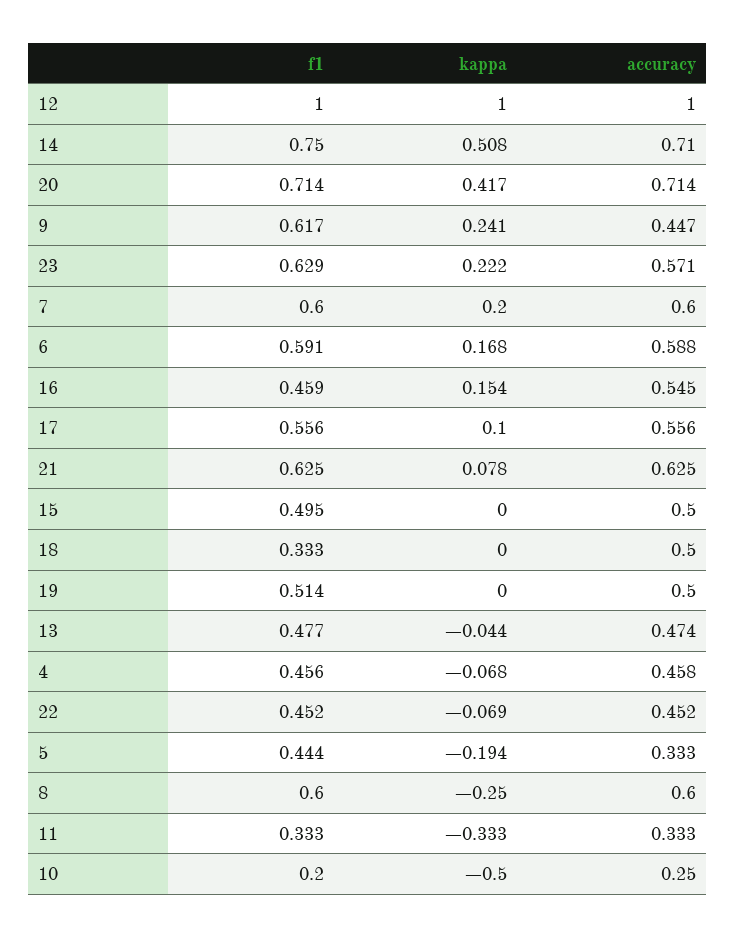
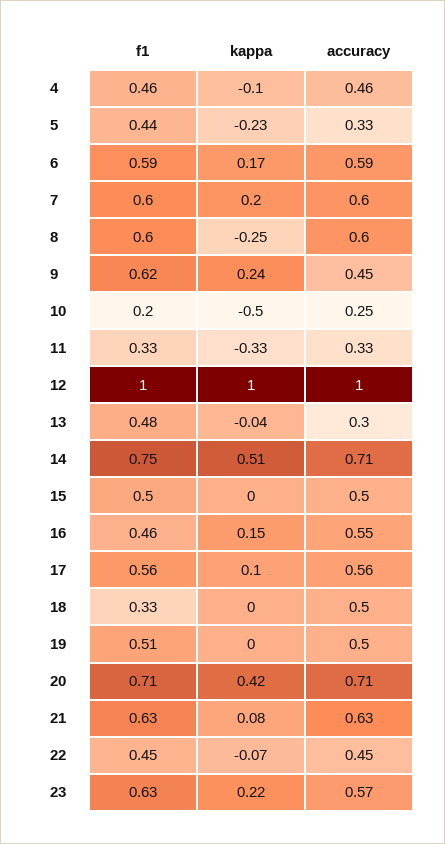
accuracy, 13: 0.474 -> 0.3
kappa, 4: -0.068 -> -0.1
kappa, 5: -0.194 -> -0.23

